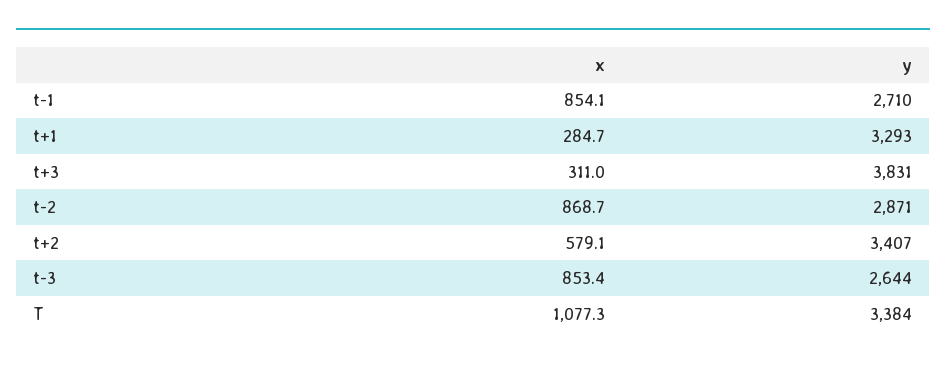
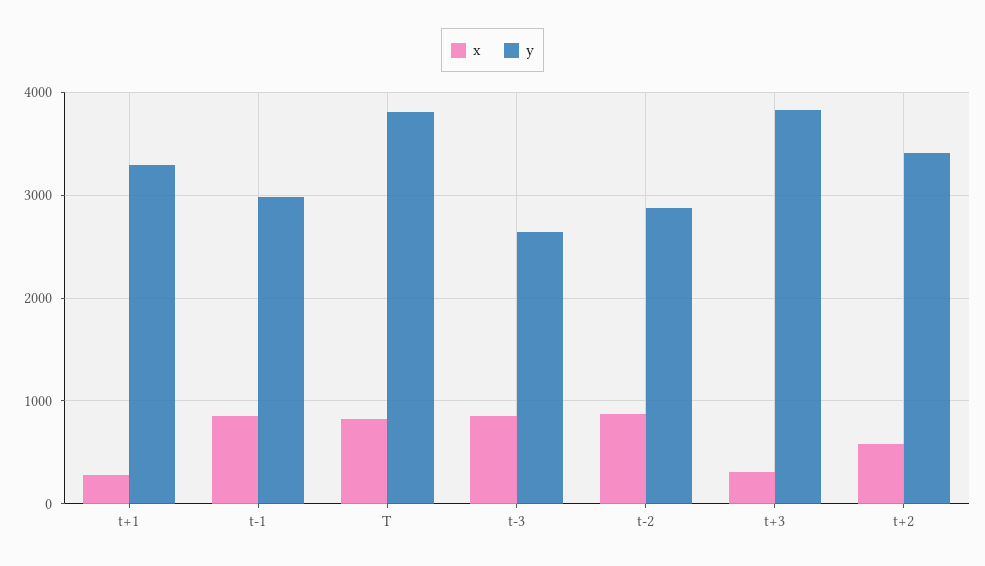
y, t-1: 2710 -> 3000
x, T: 1077.3 -> 800
y, T: 3384 -> 3800

